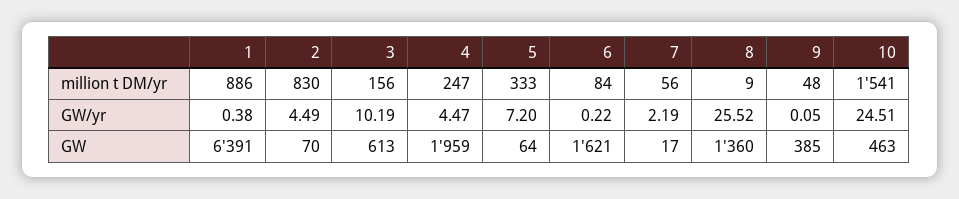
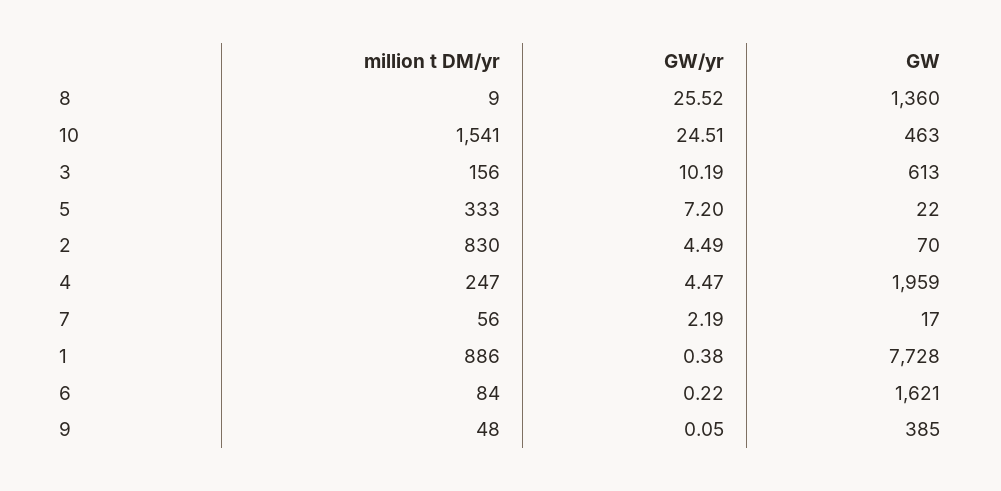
1, GW: 6391 -> 7728
5, GW: 64 -> 22

